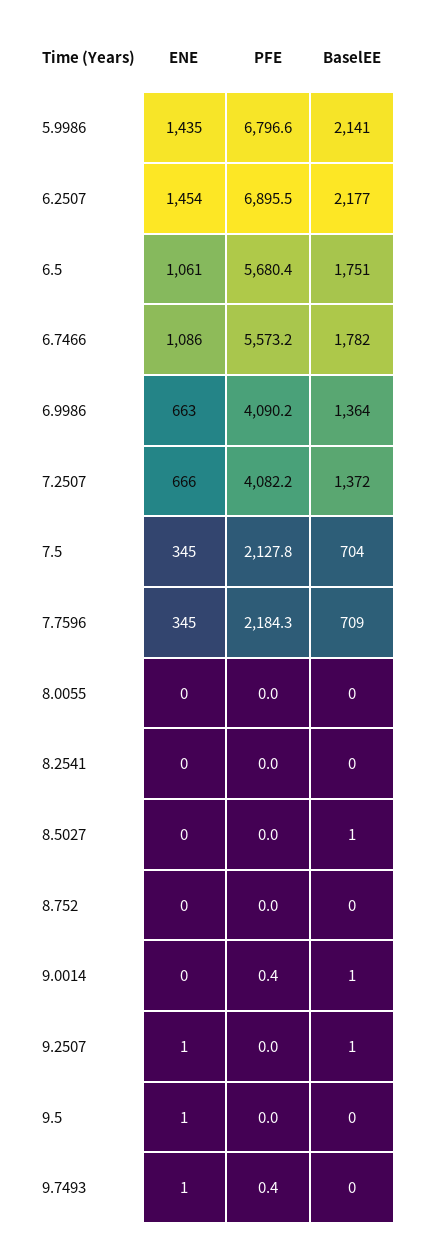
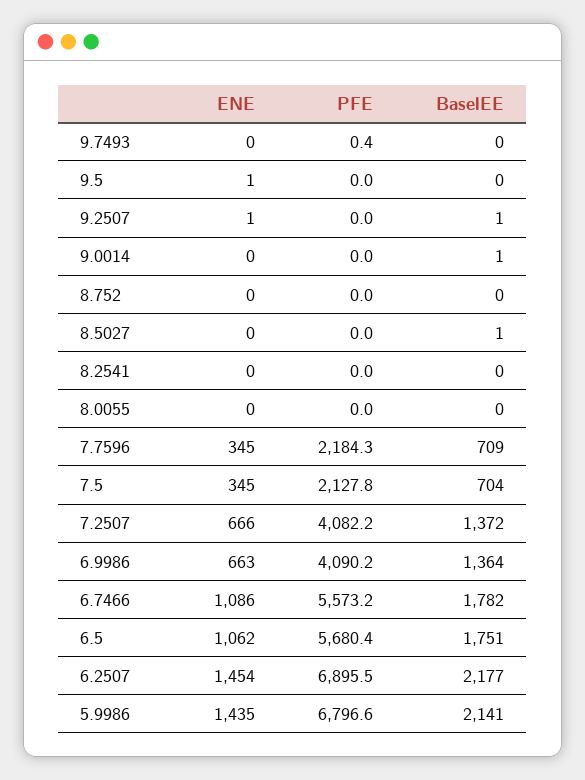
ENE, 6.5: 1061 -> 1062
PFE, 9.0014: 0.4 -> 0
ENE, 9.7493: 1 -> 0

